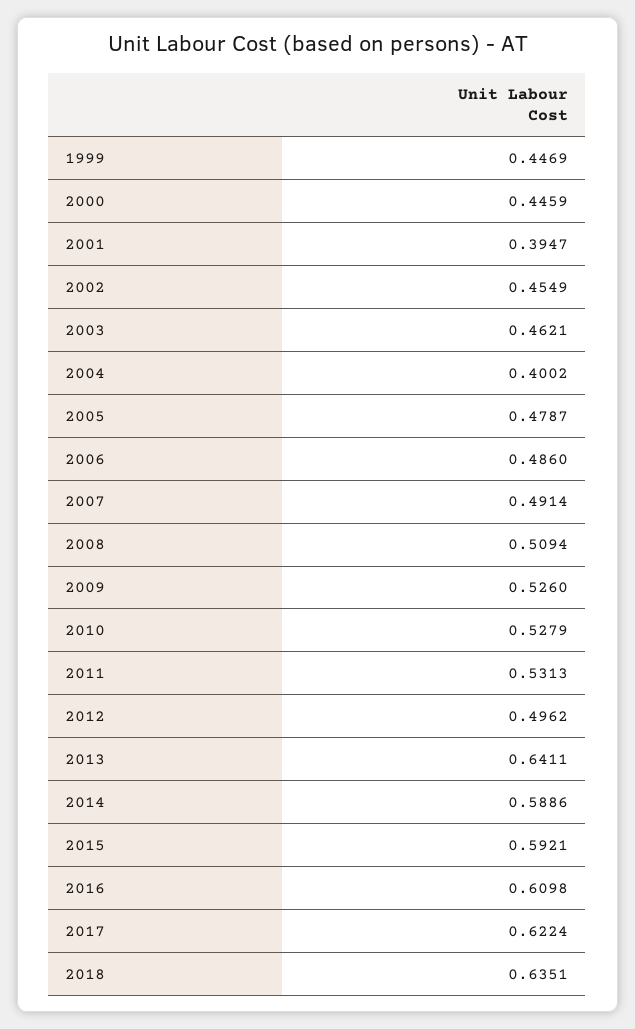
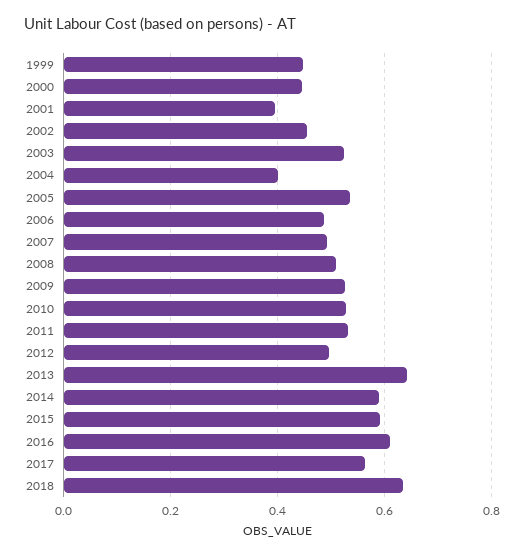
2003: 0.4621 -> 0.52
2005: 0.4787 -> 0.54
2017: 0.6224 -> 0.56

